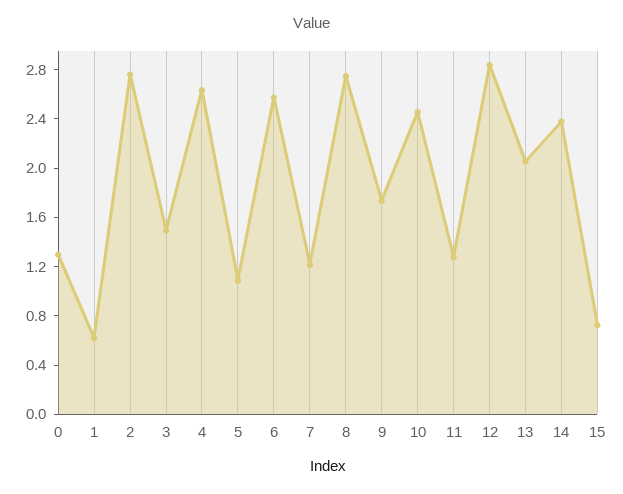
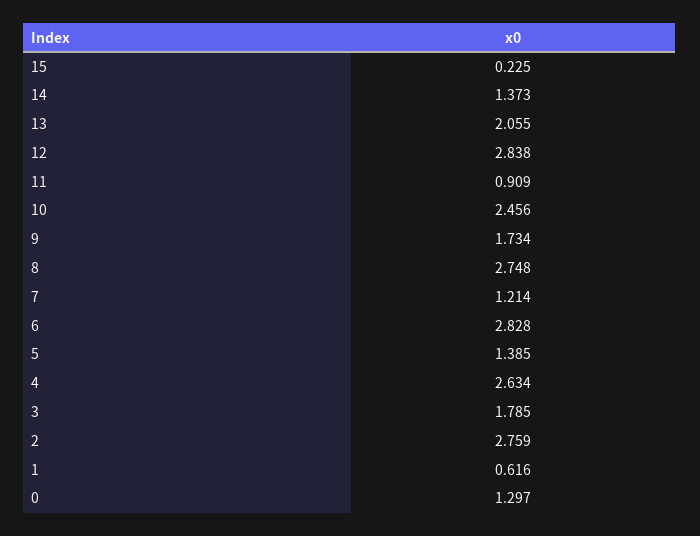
3: 1.5 -> 1.785
5: 1.1 -> 1.385
6: 2.6 -> 2.828
11: 1.3 -> 0.909
14: 2.4 -> 1.373
15: 0.7 -> 0.225

